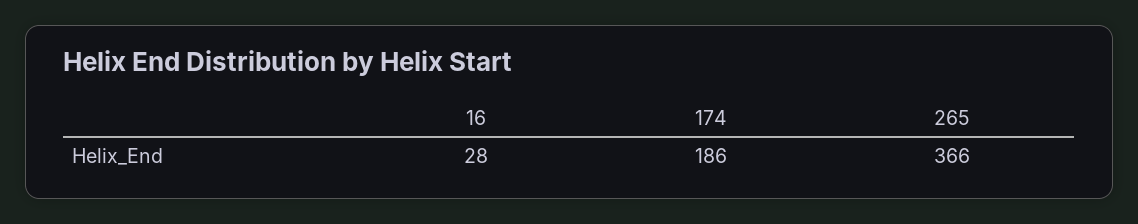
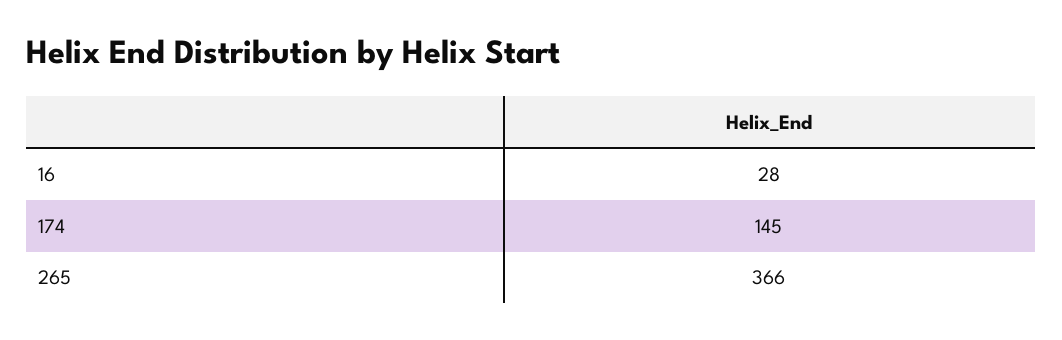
174: 186 -> 145

